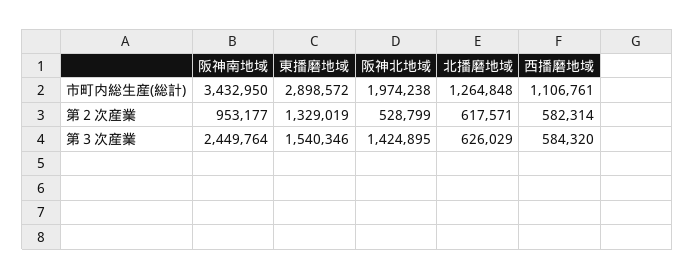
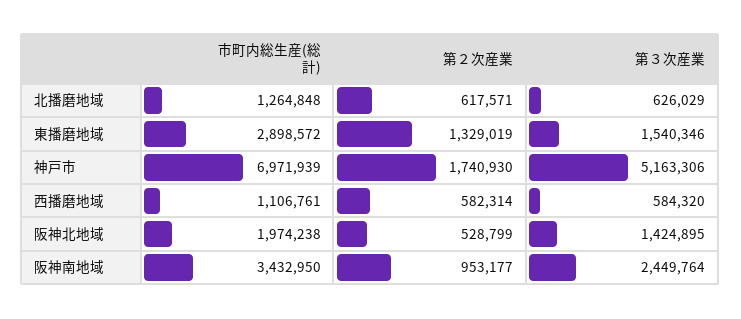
神戸市, 市町内総生産(総計): none -> 6971939
神戸市, 第２次産業: none -> 1740930
神戸市, 第３次産業: none -> 5163306

